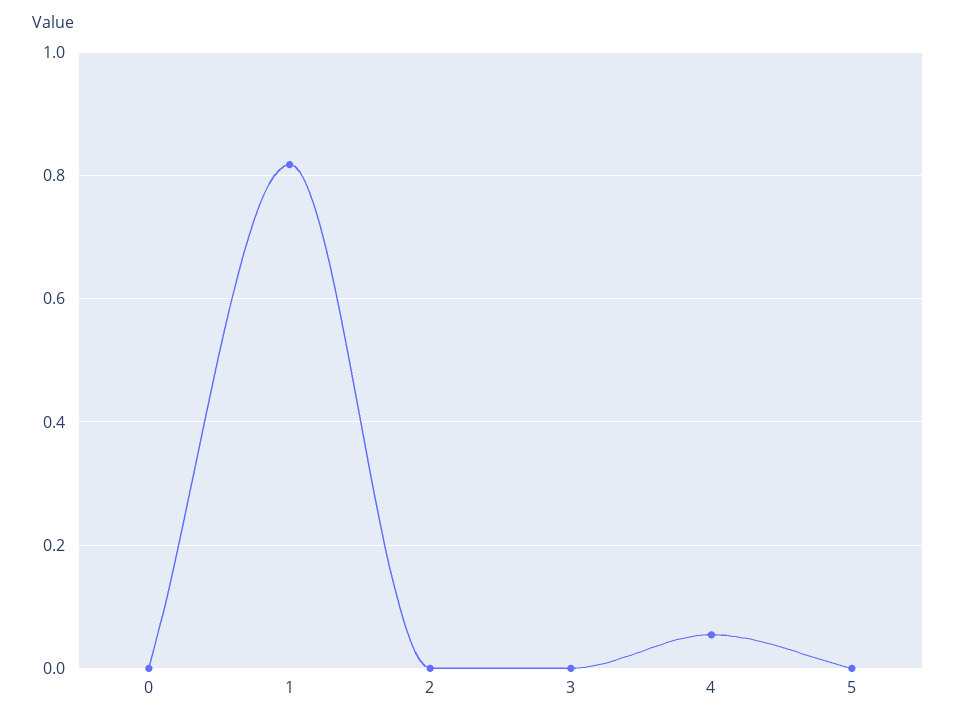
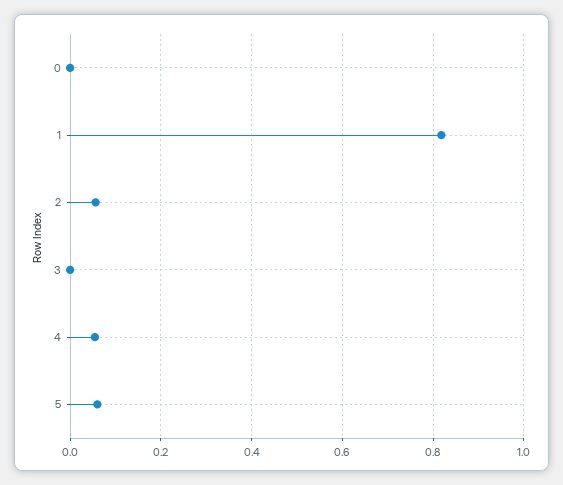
2: 0 -> 0.06
5: 0 -> 0.06

